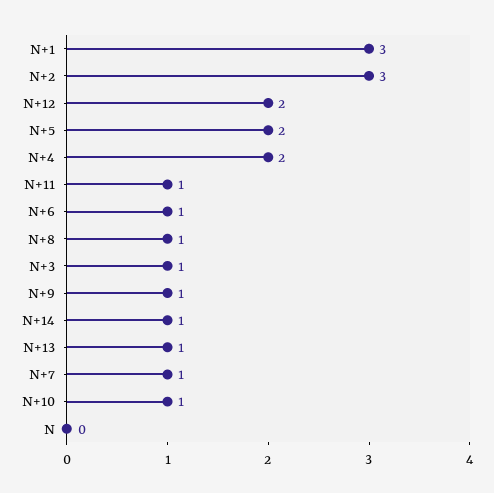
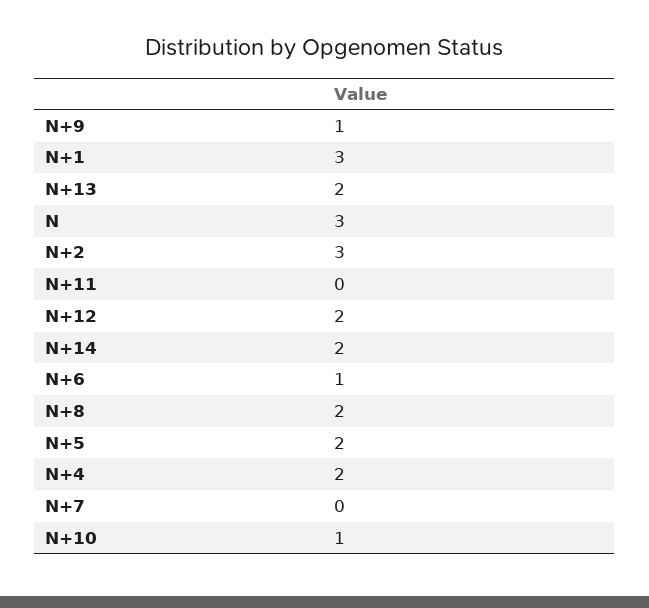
N+11: 1 -> 0
N+8: 1 -> 2
N+3: 1 -> none
N+14: 1 -> 2
N+13: 1 -> 2
N+7: 1 -> 0
N: 0 -> 3

